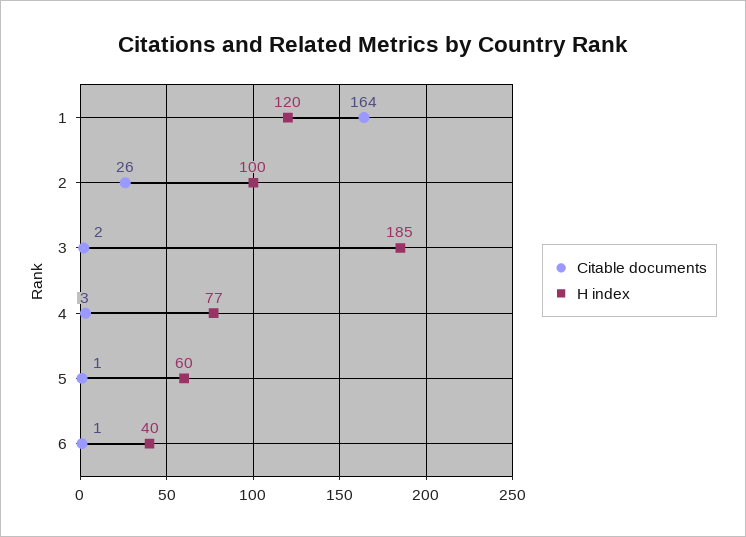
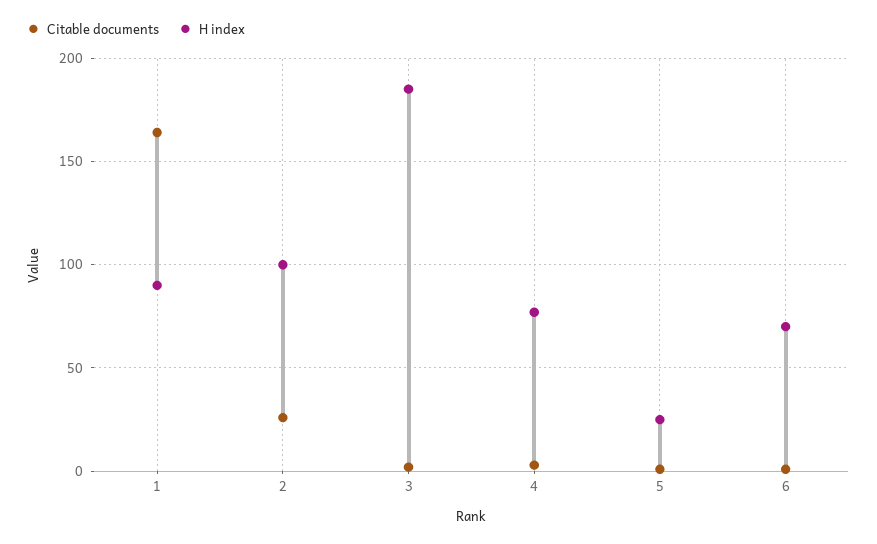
H index, 1: 120 -> 90
H index, 5: 60 -> 25
H index, 6: 40 -> 70

